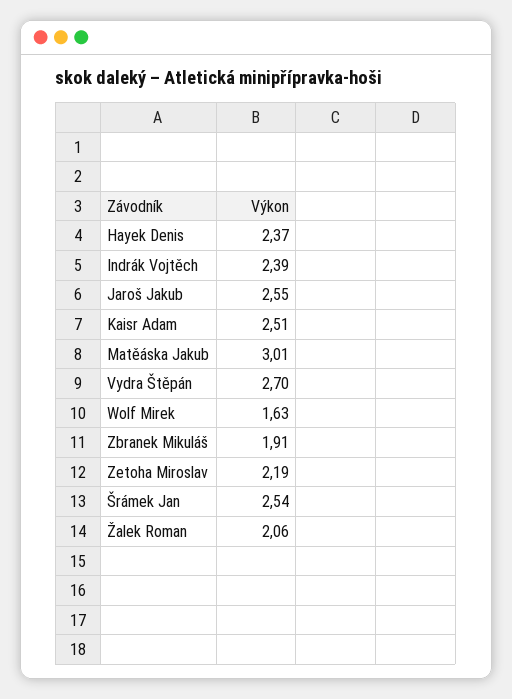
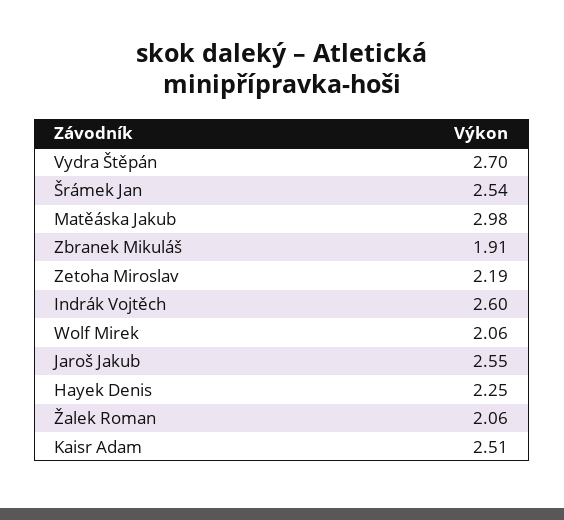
Hayek Denis: 2.37 -> 2.25
Indrák Vojtěch: 2.39 -> 2.6
Matěáska Jakub: 3.01 -> 2.98
Wolf Mirek: 1.63 -> 2.06

